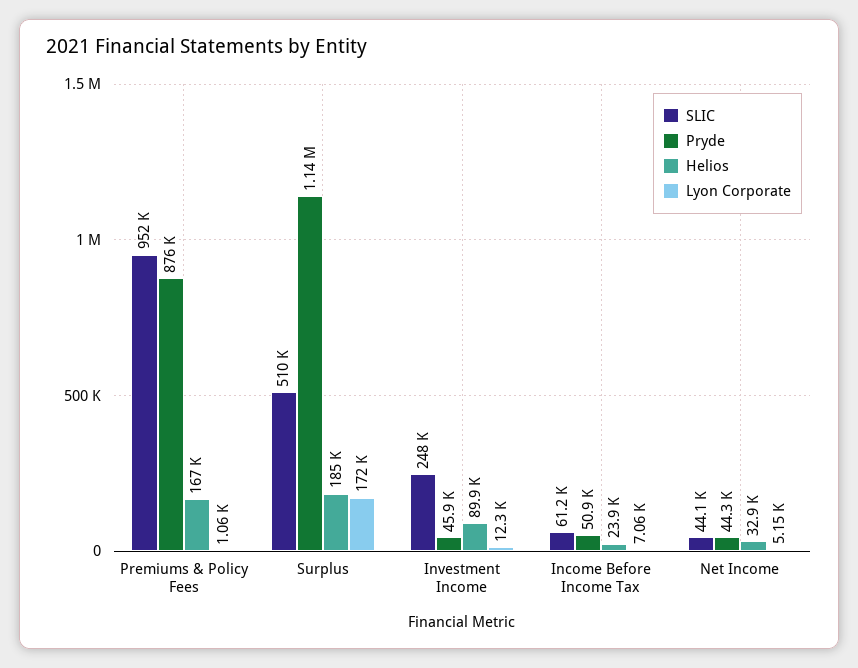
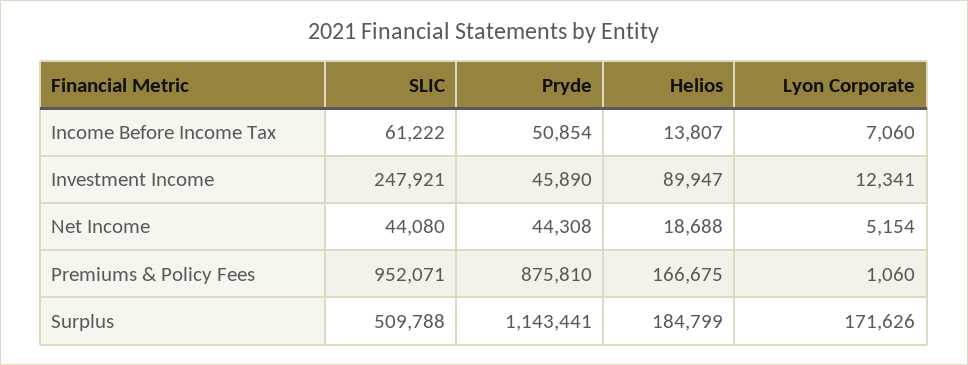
Helios, Income Before Income Tax: 23900 -> 13807
Helios, Net Income: 32900 -> 18688

